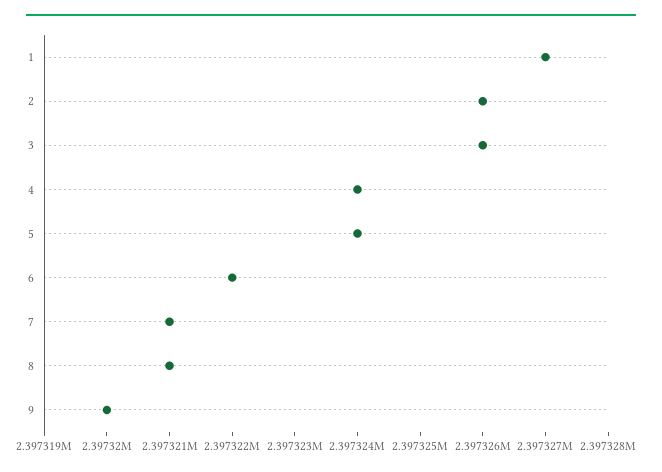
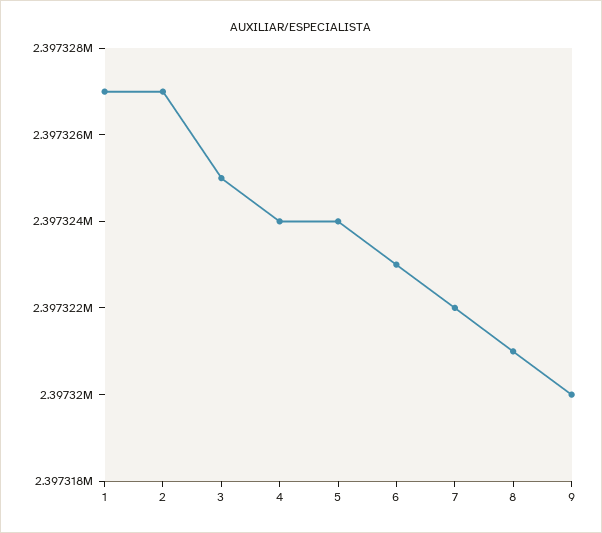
2: 2397326 -> 2397327
3: 2397326 -> 2397325
6: 2397322 -> 2397323
7: 2397321 -> 2397322

